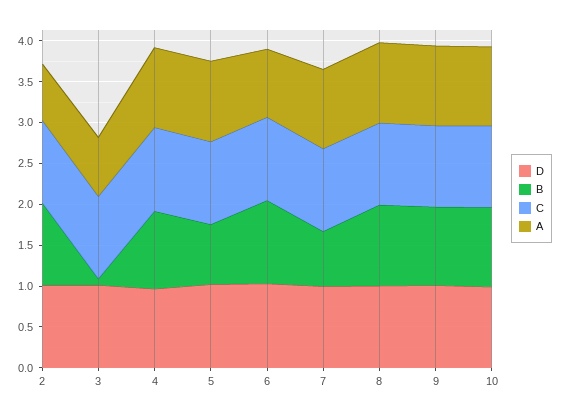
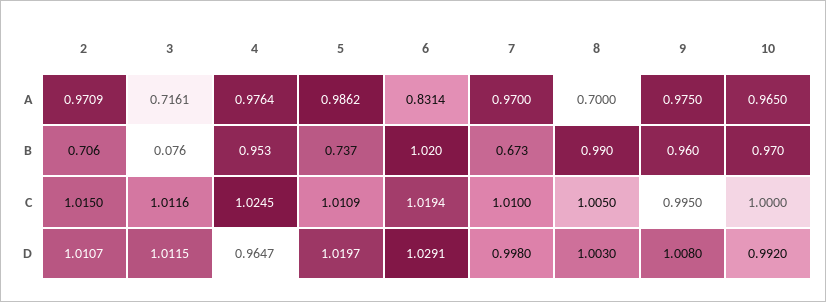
B, 2: 1 -> 0.706
A, 2: 0.7 -> 0.9709
A, 8: 1 -> 0.7

